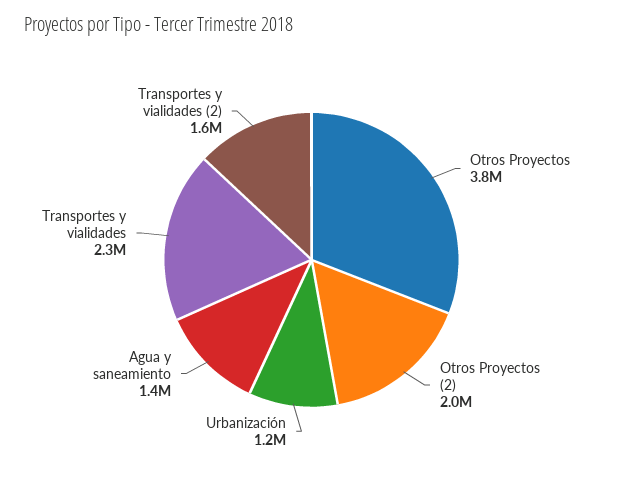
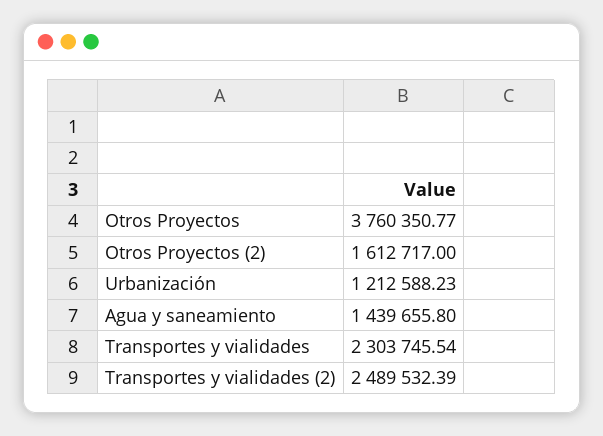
Otros Proyectos (2): 2000000 -> 1612717
Transportes y vialidades (2): 1600000 -> 2489532.39

